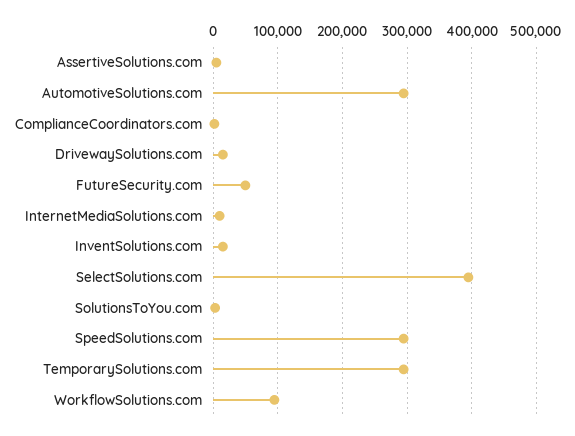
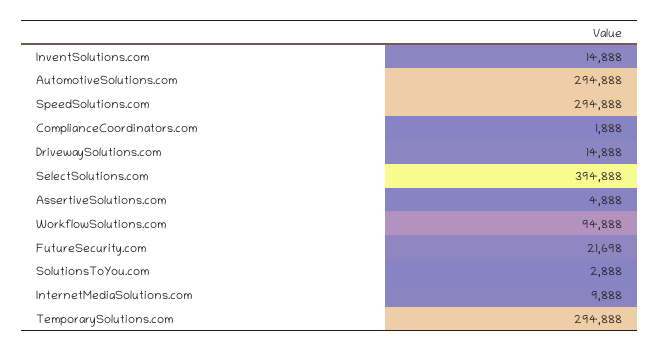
FutureSecurity.com: 50000 -> 21698

